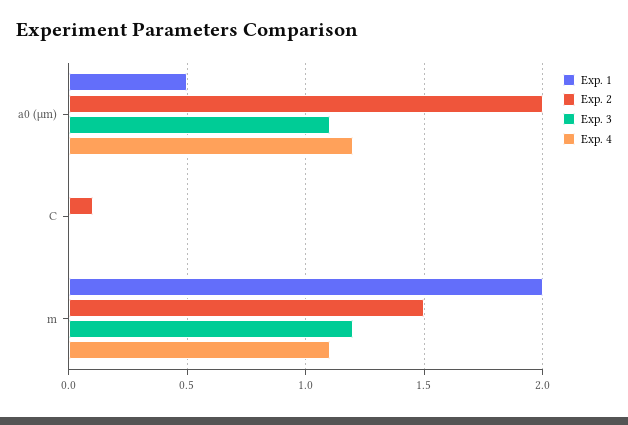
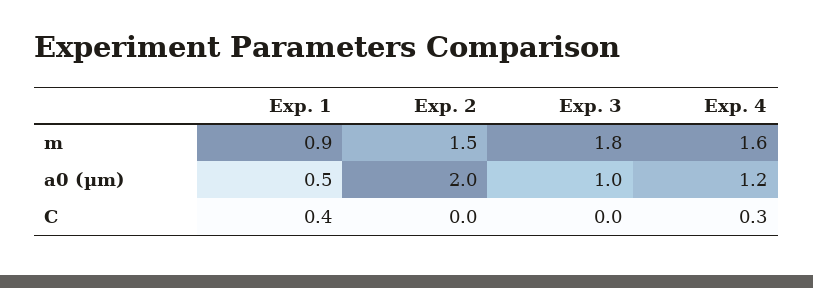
Exp. 3, a0 (µm): 1.1 -> 1
Exp. 1, C: 0 -> 0.4
Exp. 2, C: 0.1 -> 0
Exp. 4, C: 0 -> 0.3
Exp. 1, m: 2 -> 0.9
Exp. 3, m: 1.2 -> 1.8
Exp. 4, m: 1.1 -> 1.6

